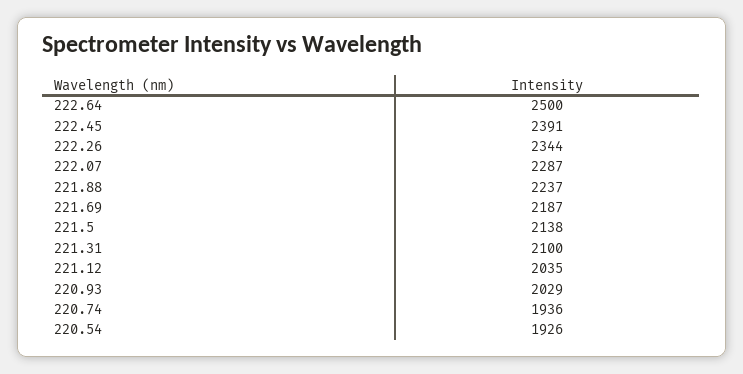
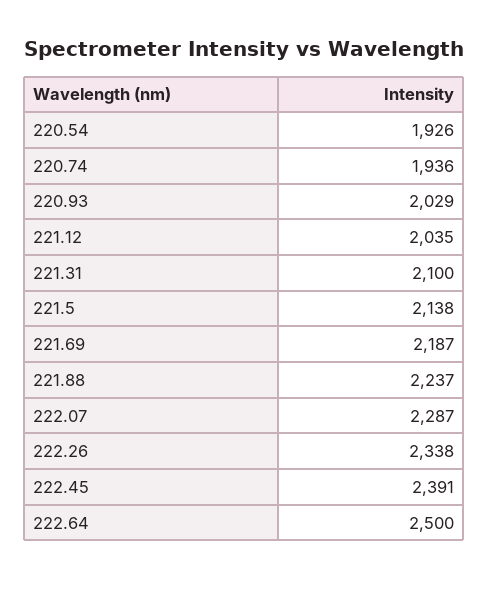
222.26: 2344 -> 2338

